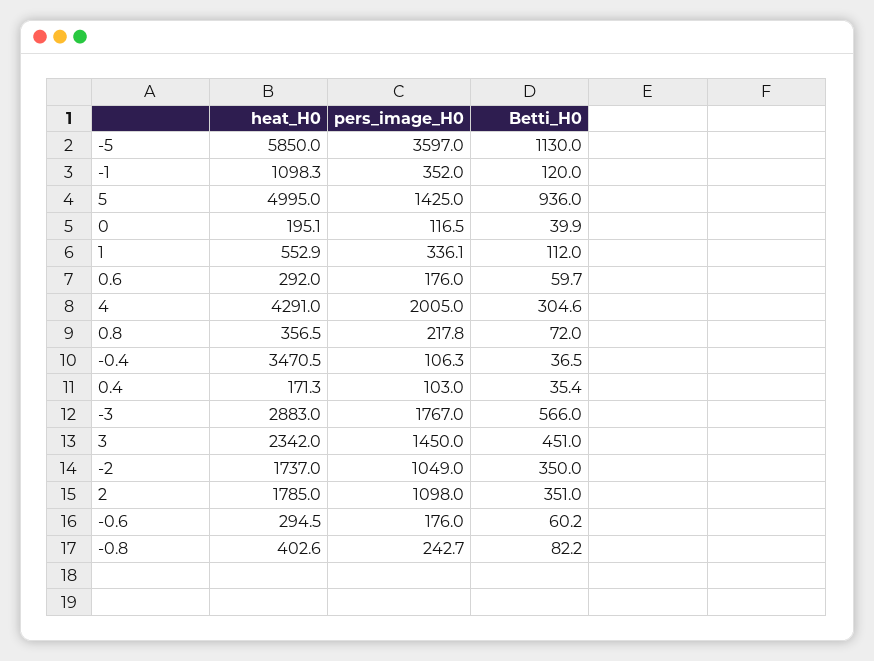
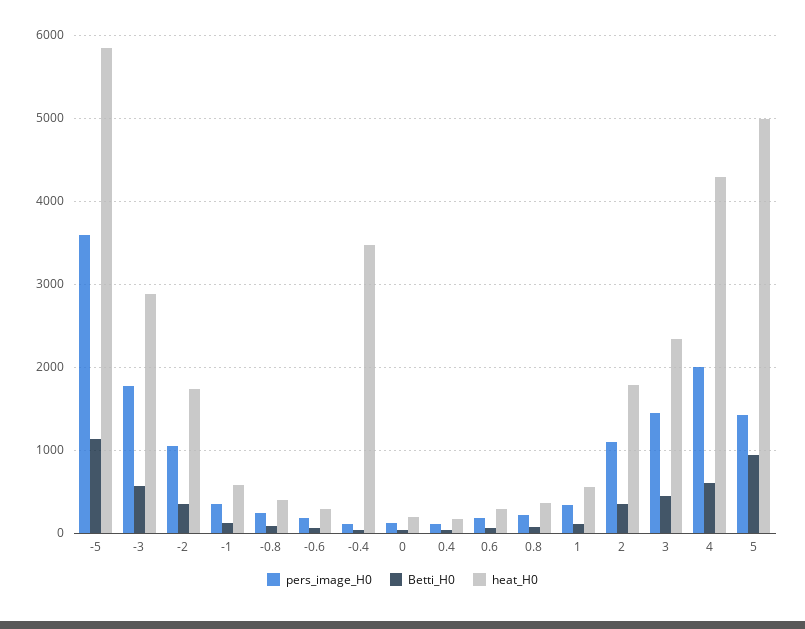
heat_H0, -1: 1098.3 -> 600
Betti_H0, 4: 304.6 -> 600

